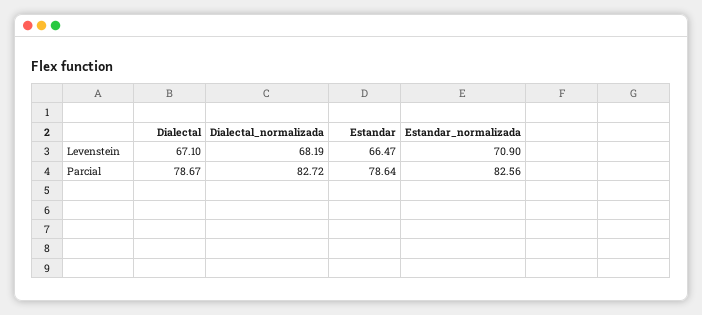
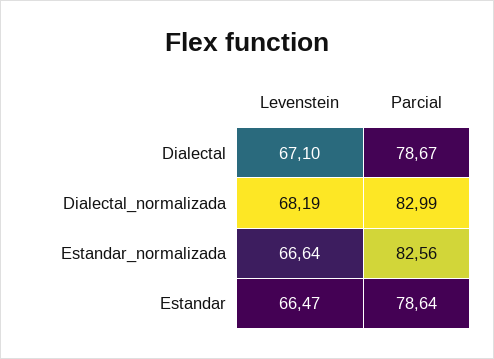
Estandar_normalizada, Levenstein: 70.9 -> 66.64
Dialectal_normalizada, Parcial: 82.72 -> 82.99

